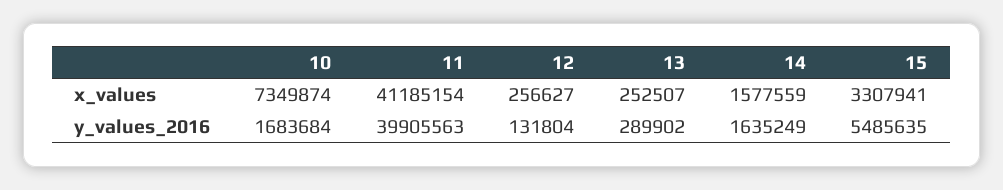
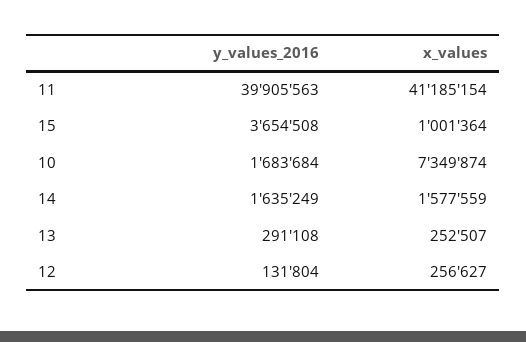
15, x_values: 3307941 -> 1001364
13, y_values_2016: 289902 -> 291108
15, y_values_2016: 5485635 -> 3654508

